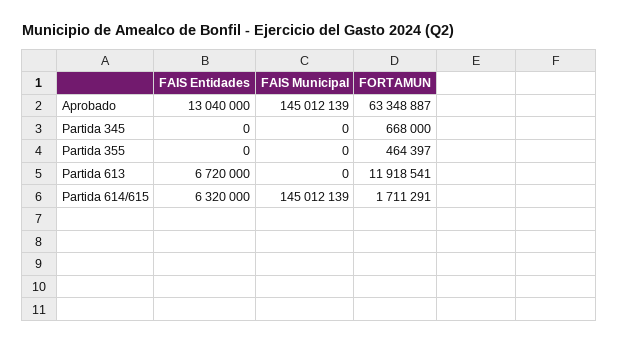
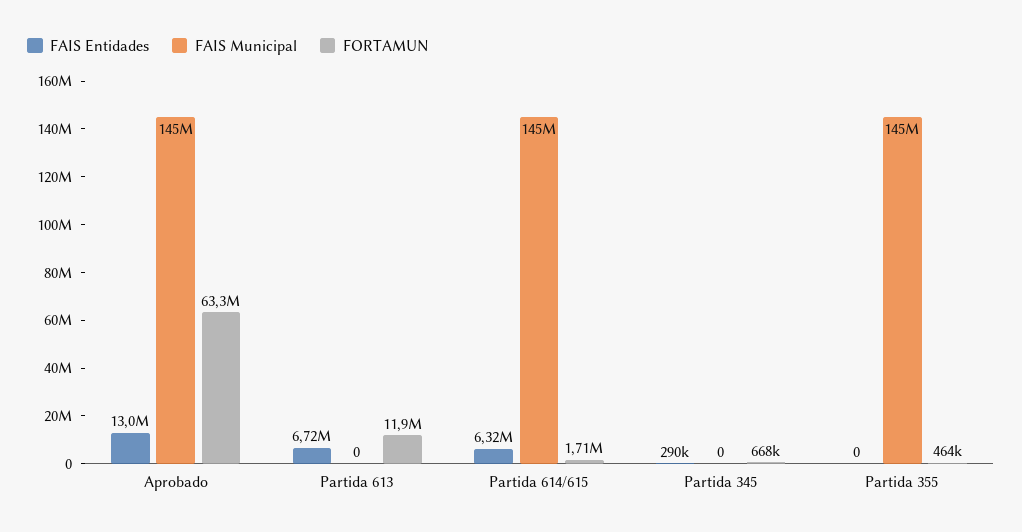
FAIS Entidades, Partida 345: 0 -> 290000
FAIS Municipal, Partida 355: 0 -> 145000000

